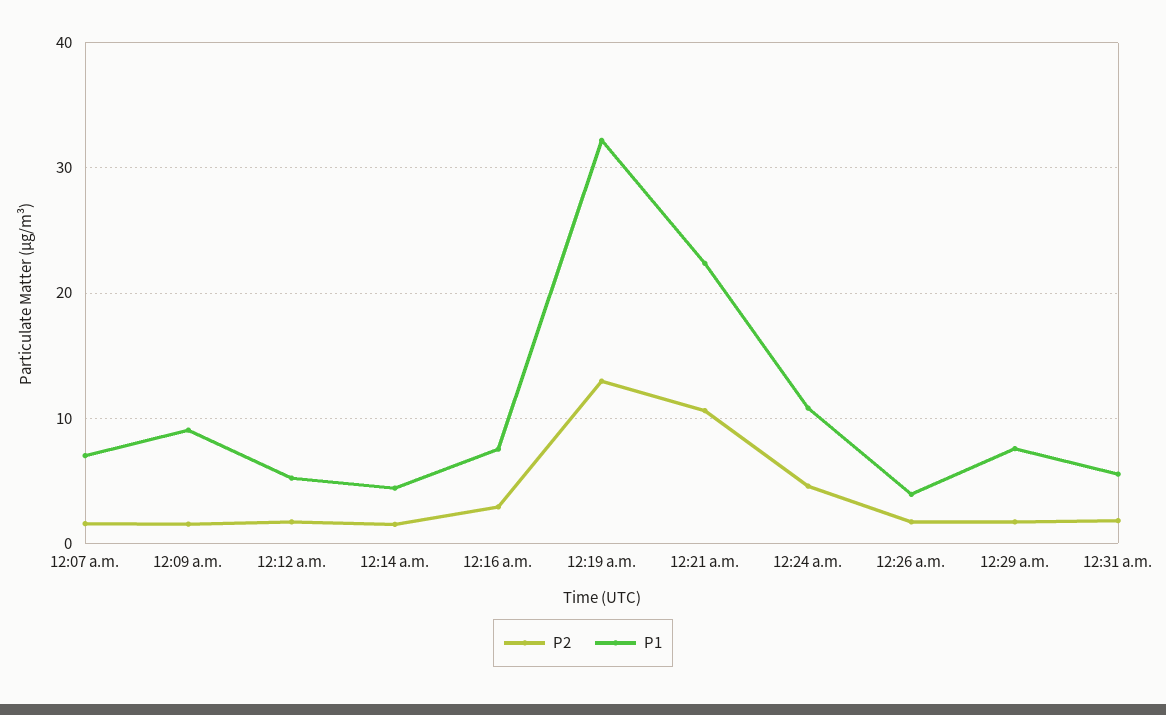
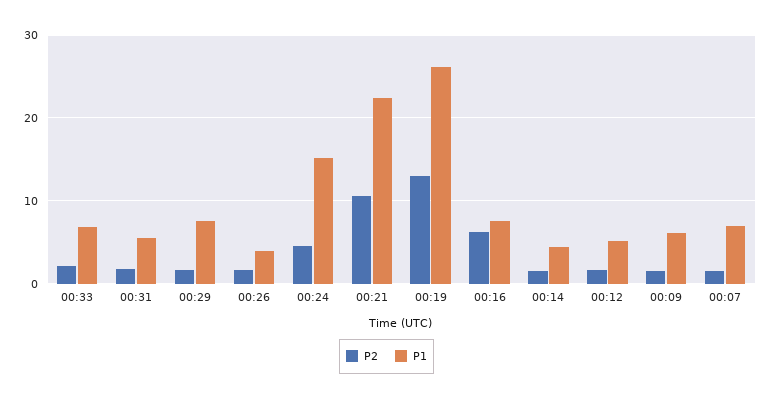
P1, 12:09 a.m.: 9 -> 6
P2, 12:16 a.m.: 3 -> 6
P1, 12:19 a.m.: 32 -> 26
P1, 12:24 a.m.: 11 -> 15
P2, 00:33: none -> 2
P1, 00:33: none -> 7

